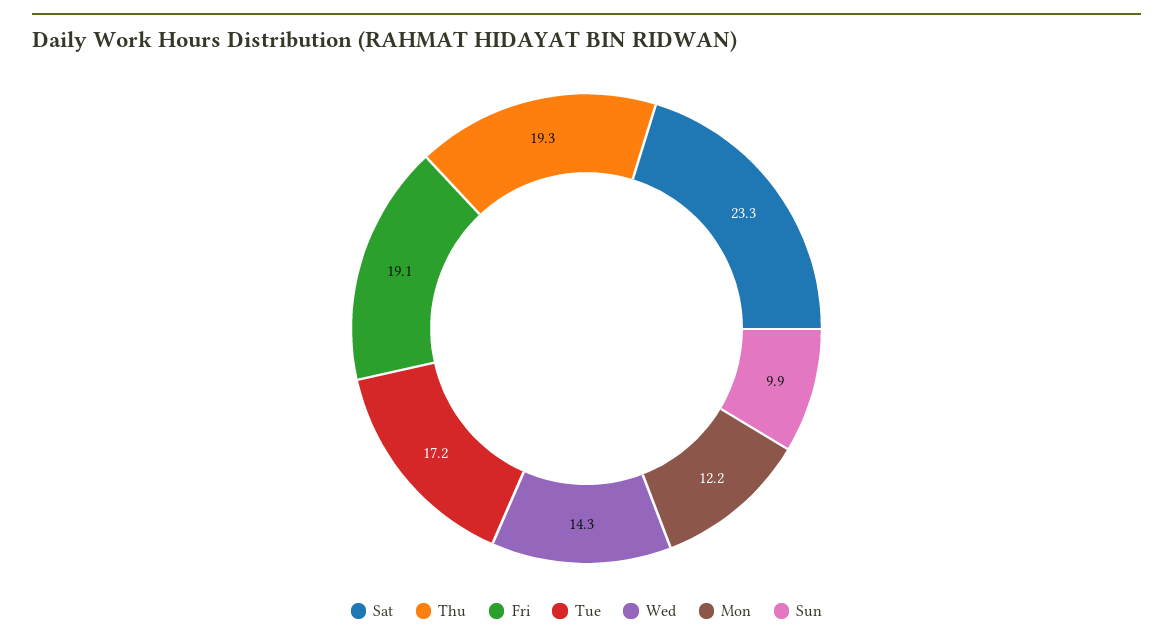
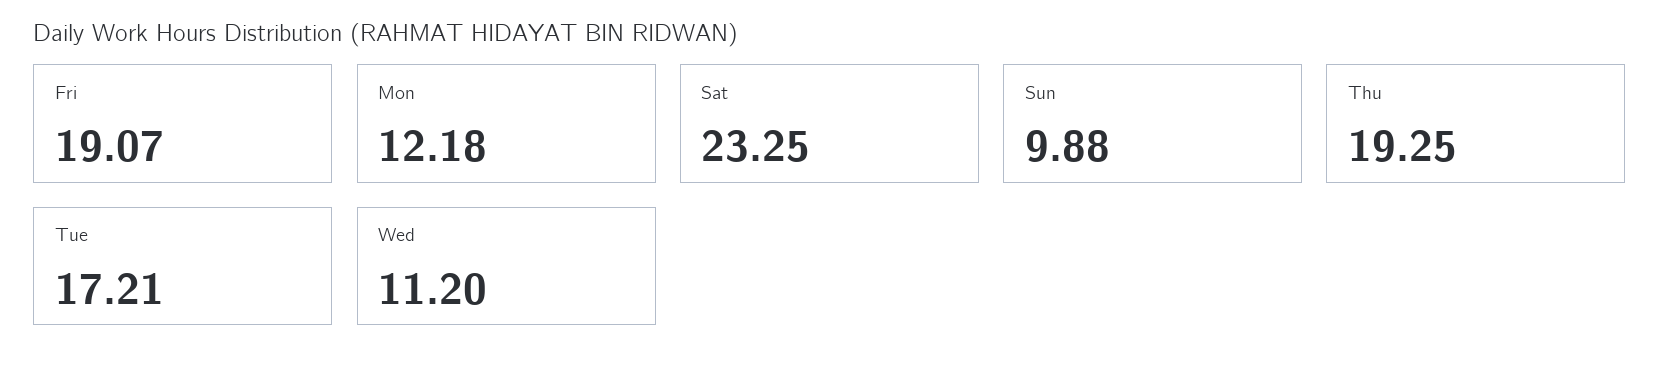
Wed: 14.3 -> 11.2

